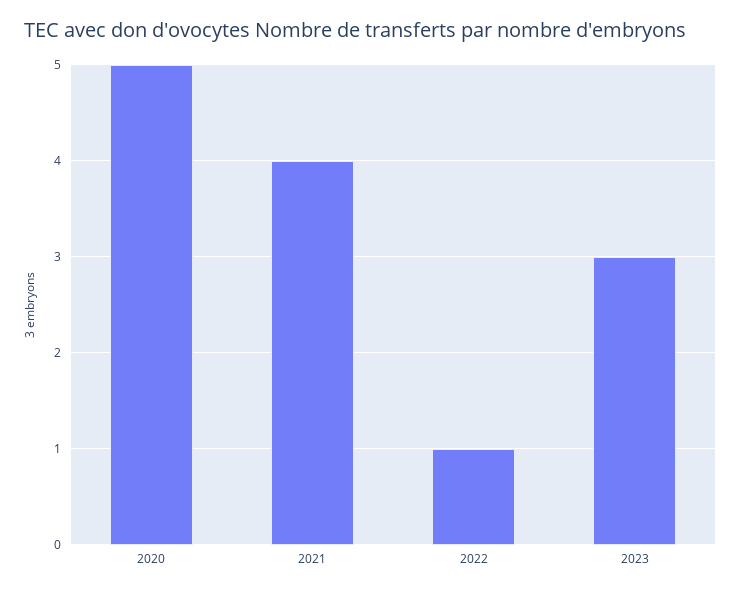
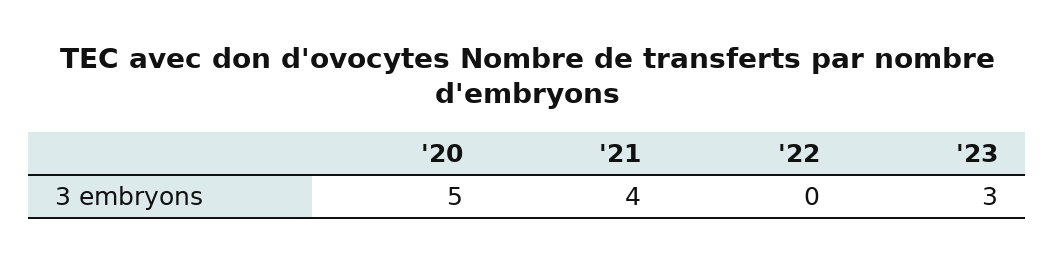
2022: 1 -> 0

